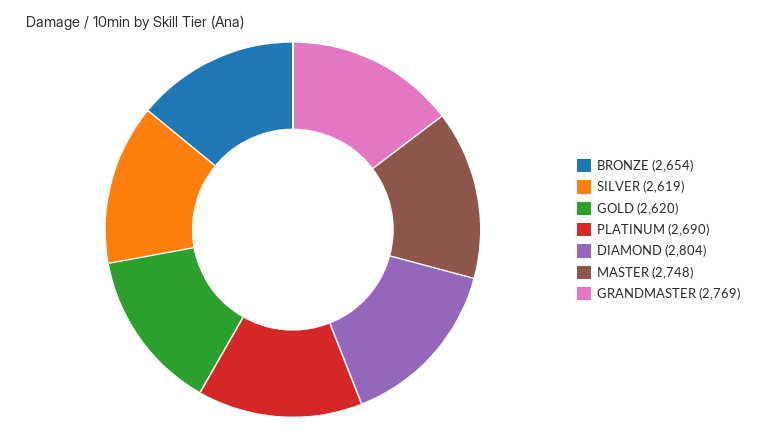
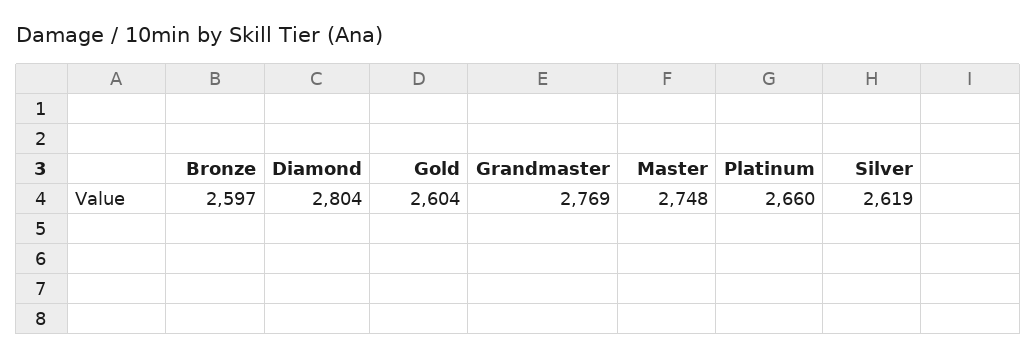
BRONZE: 2654 -> 2597
GOLD: 2620 -> 2604
PLATINUM: 2690 -> 2660

